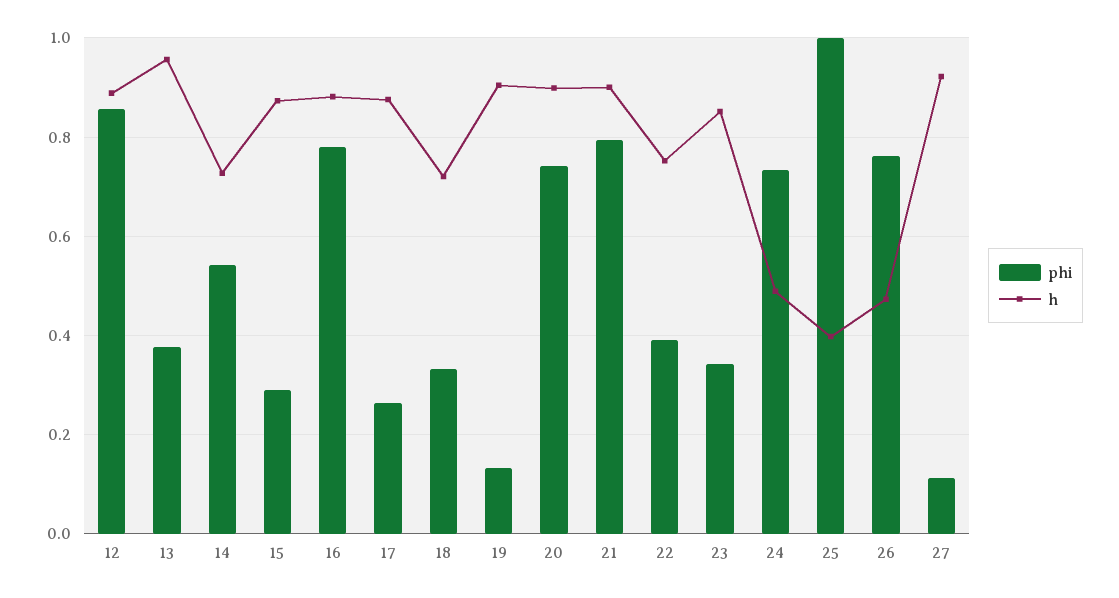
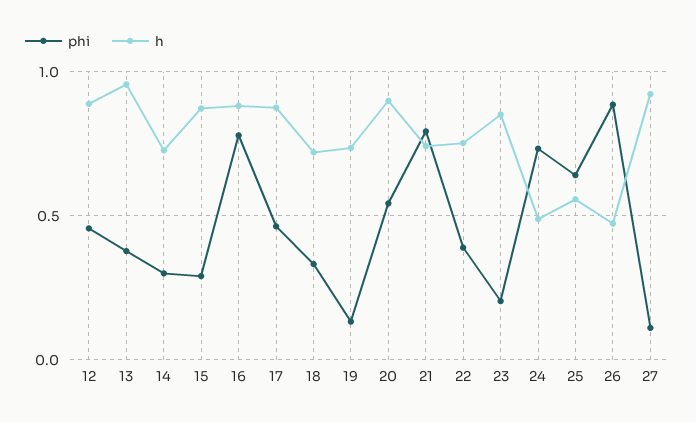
phi, 12: 0.86 -> 0.45
phi, 14: 0.54 -> 0.3
phi, 17: 0.26 -> 0.45
h, 19: 0.9 -> 0.75
phi, 20: 0.74 -> 0.55
h, 21: 0.9 -> 0.75
phi, 23: 0.34 -> 0.2
phi, 25: 1 -> 0.65
h, 25: 0.4 -> 0.55
phi, 26: 0.76 -> 0.9

